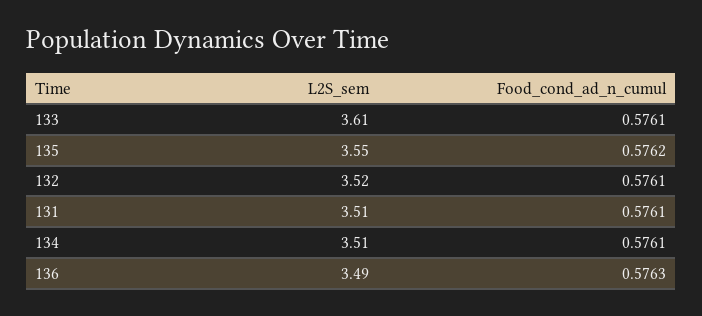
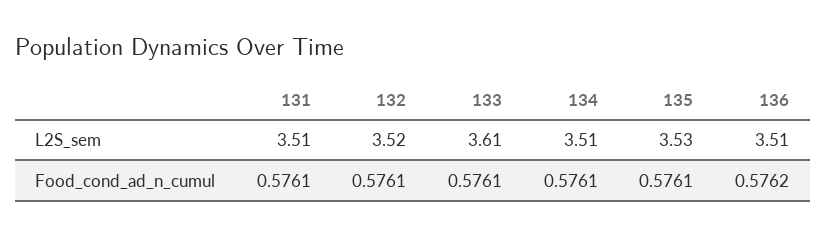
L2S_sem, 135: 3.55 -> 3.53
Food_cond_ad_n_cumul, 135: 0.5762 -> 0.5761
L2S_sem, 136: 3.49 -> 3.51
Food_cond_ad_n_cumul, 136: 0.5763 -> 0.5762

